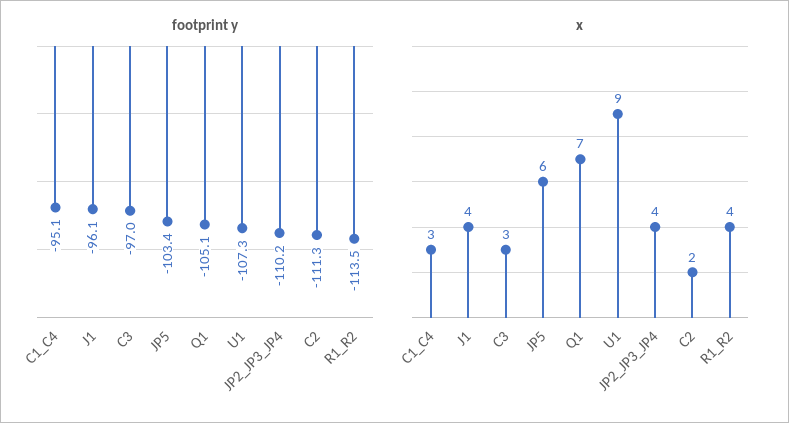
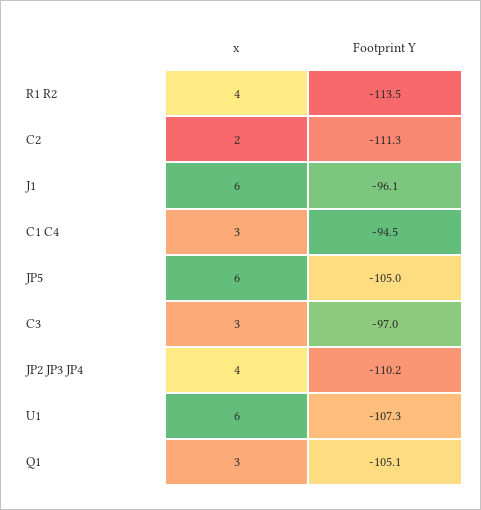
footprint y, C1_C4: -95.1 -> -94.5
footprint y, JP5: -103.4 -> -105
x, J1: 4 -> 6
x, Q1: 7 -> 3
x, U1: 9 -> 6

